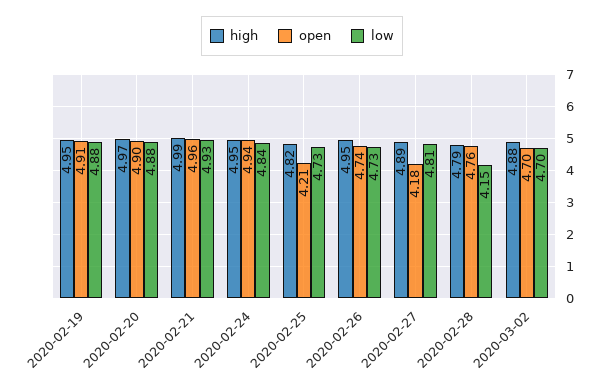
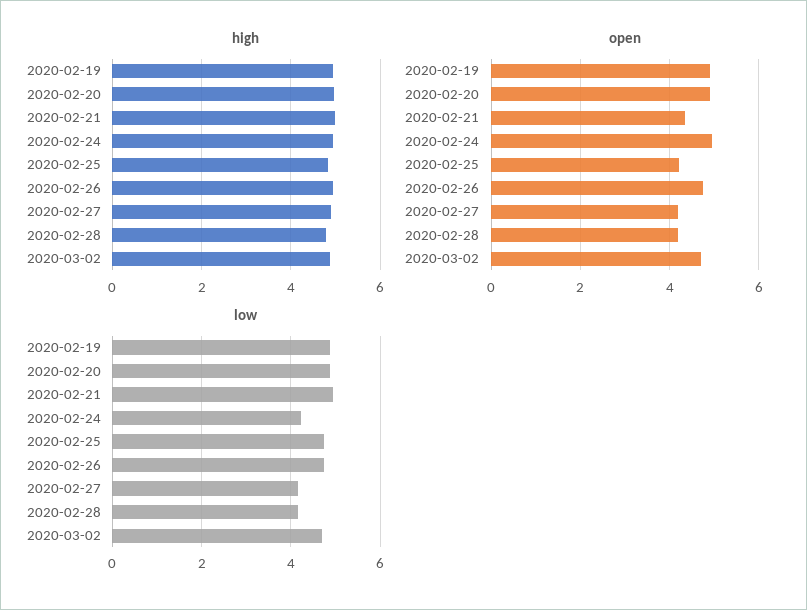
open, 2020-02-21: 4.96 -> 4.4
low, 2020-02-24: 4.84 -> 4.2
low, 2020-02-27: 4.81 -> 4.2
open, 2020-02-28: 4.76 -> 4.2

